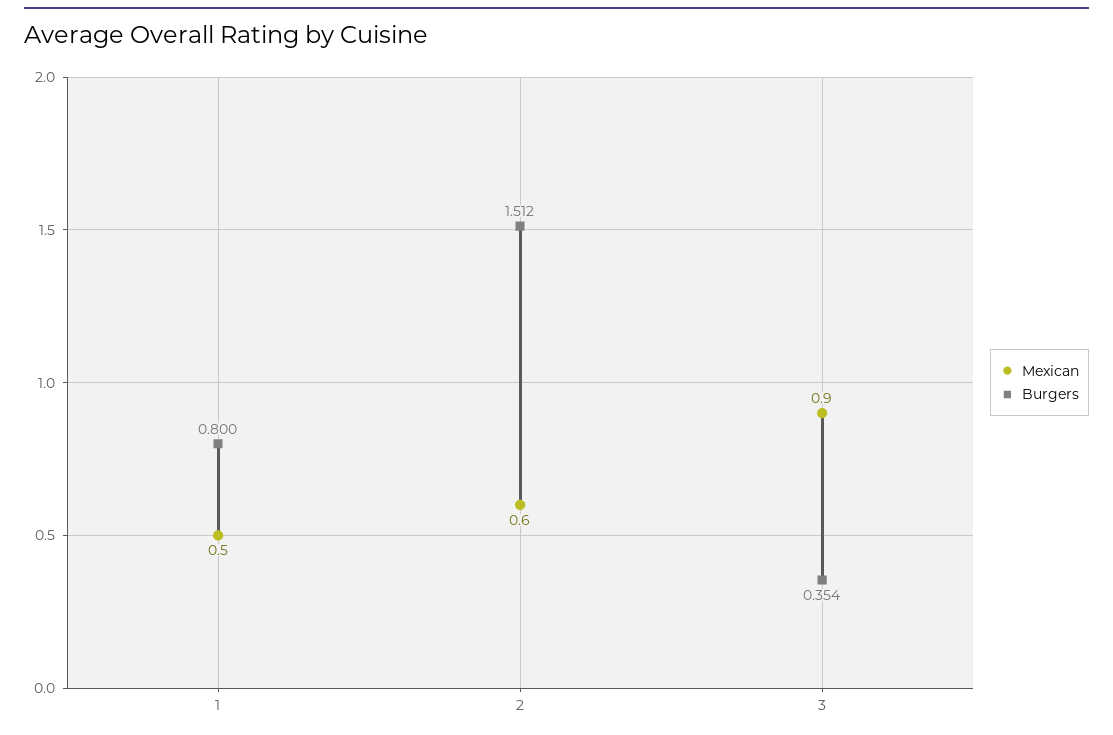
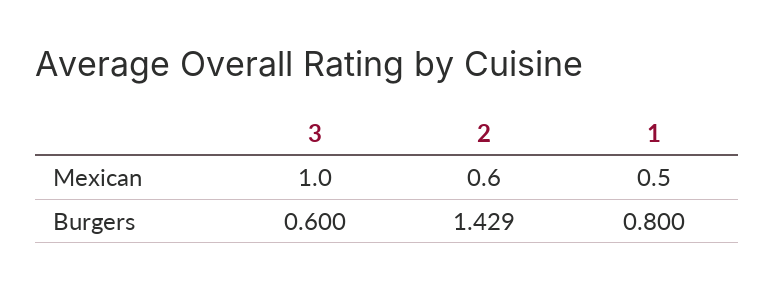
Burgers, 2: 1.512 -> 1.429
Mexican, 3: 0.9 -> 1
Burgers, 3: 0.354 -> 0.6

